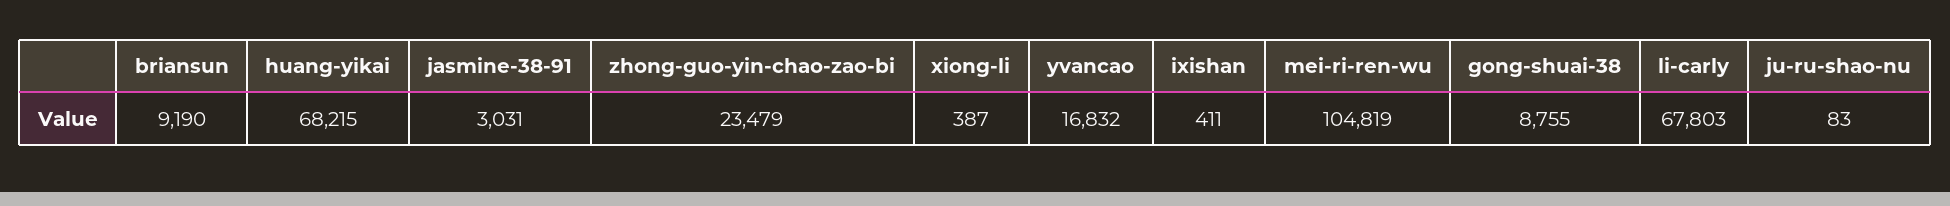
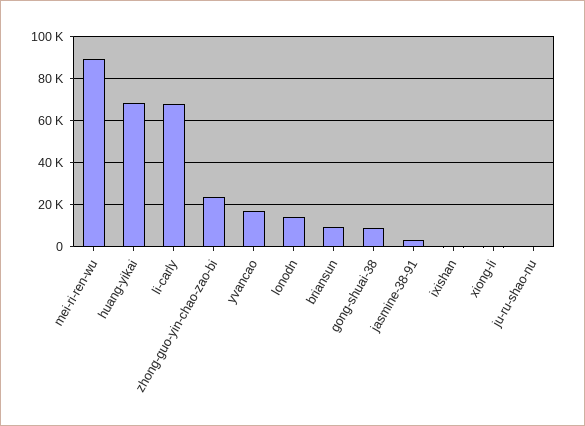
mei-ri-ren-wu: 104819 -> 90000
lonodn: none -> 15000

